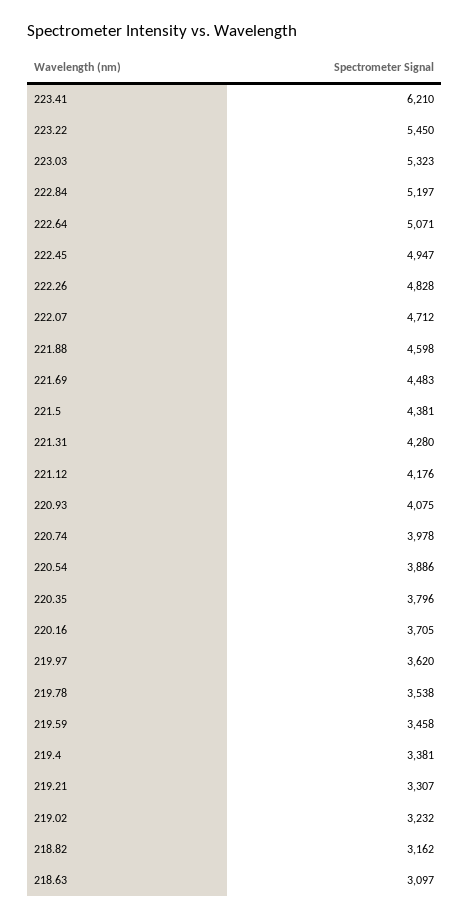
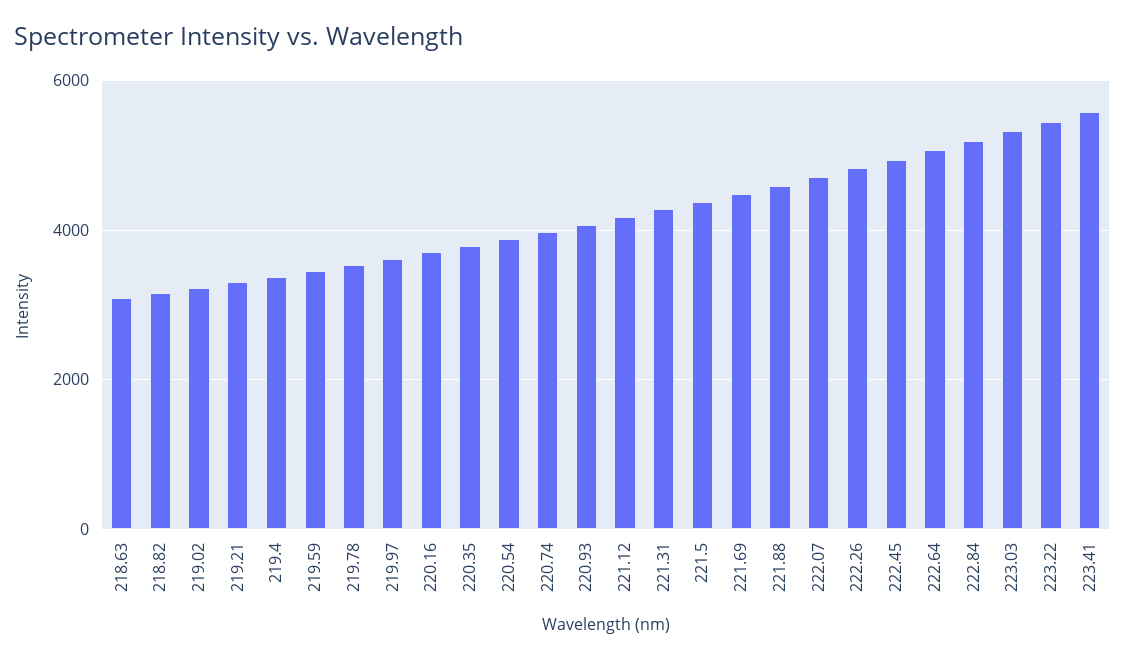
223.41: 6210 -> 5600

